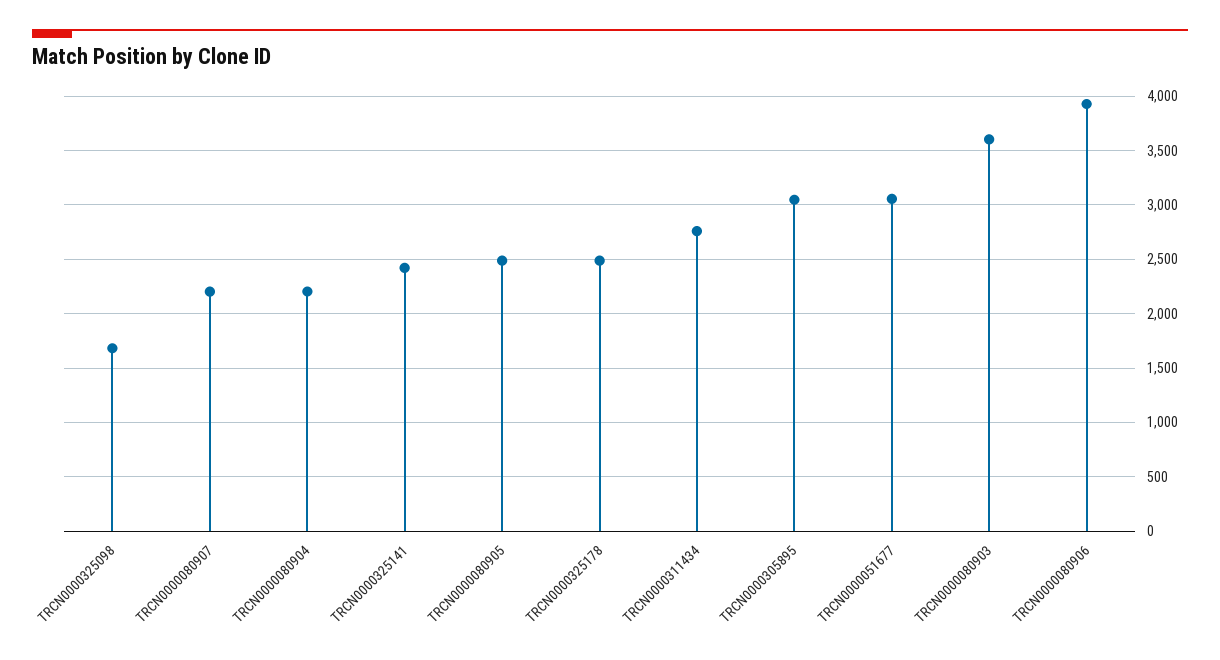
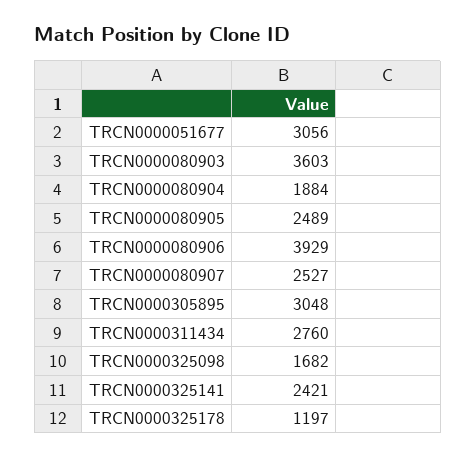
TRCN0000080907: 2200 -> 2527
TRCN0000080904: 2200 -> 1884
TRCN0000325178: 2500 -> 1197

